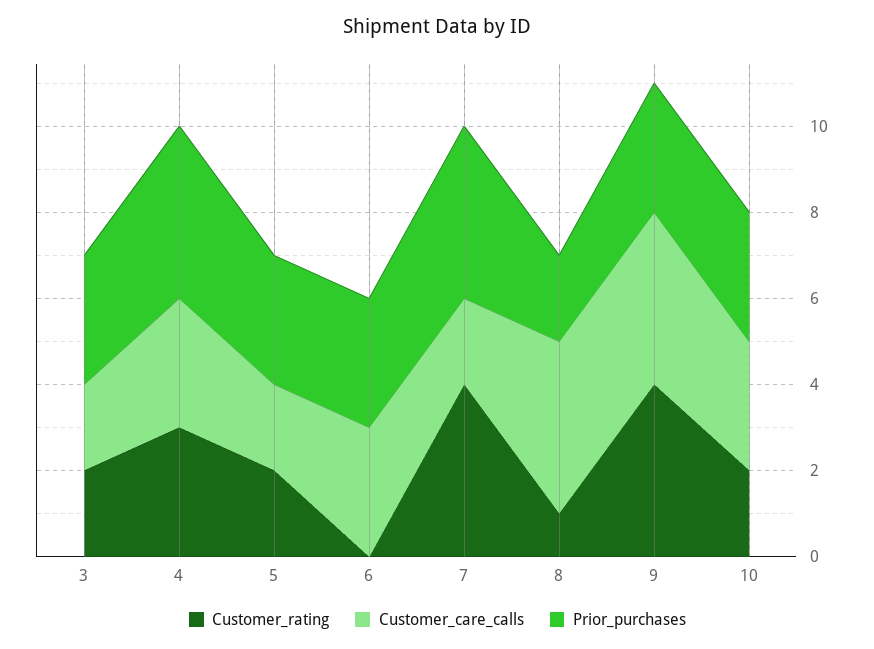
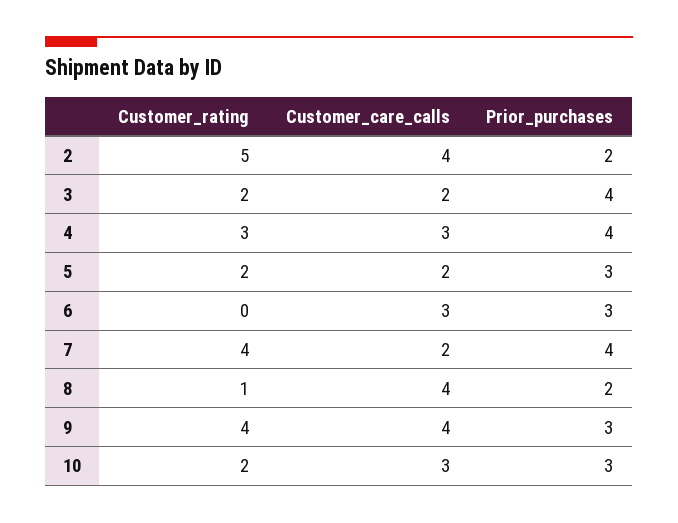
Prior_purchases, 3: 3 -> 4
Customer_rating, 2: none -> 5
Customer_care_calls, 2: none -> 4
Prior_purchases, 2: none -> 2

